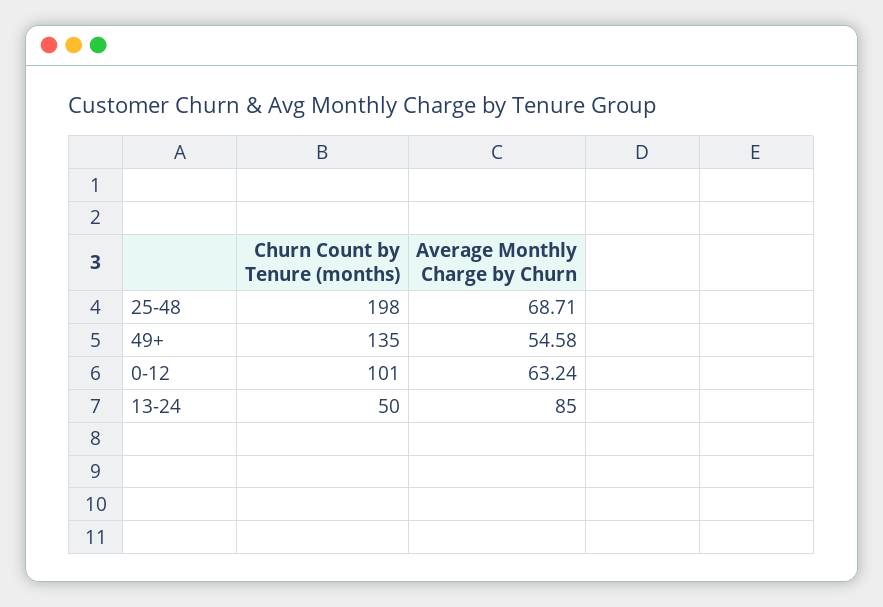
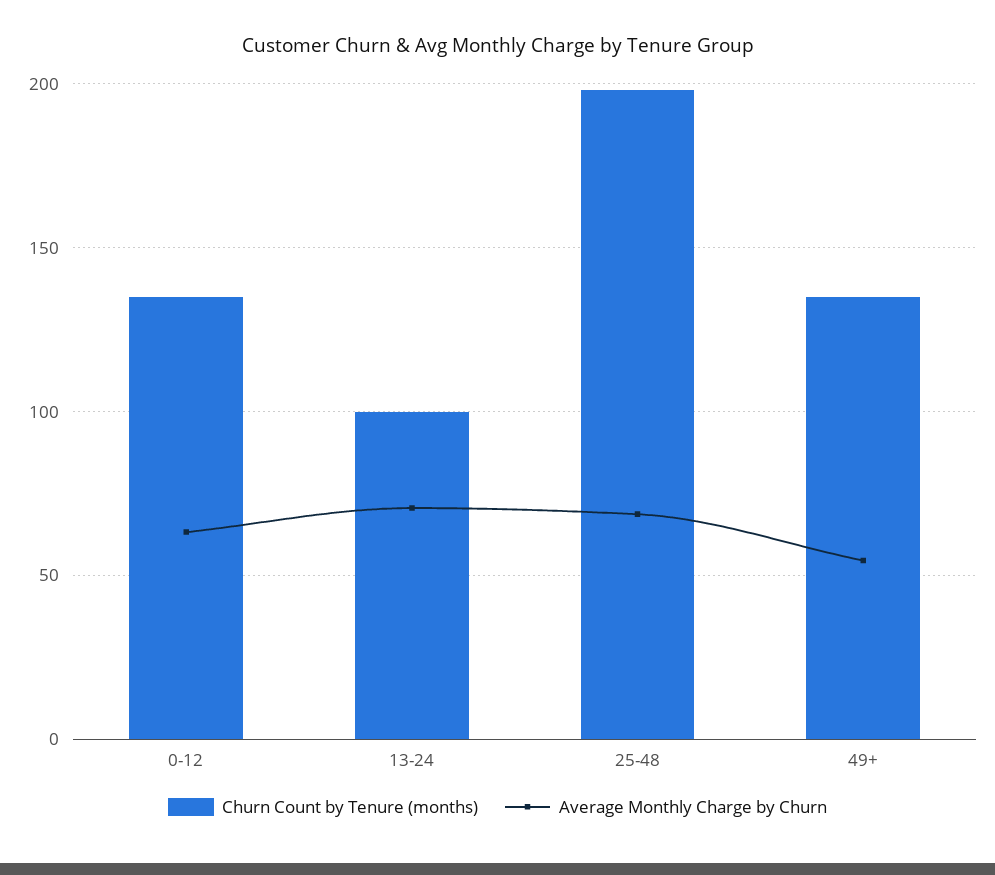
Churn Count by Tenure (months), 0-12: 101 -> 135
Churn Count by Tenure (months), 13-24: 50 -> 100
Average Monthly Charge by Churn, 13-24: 85 -> 70

